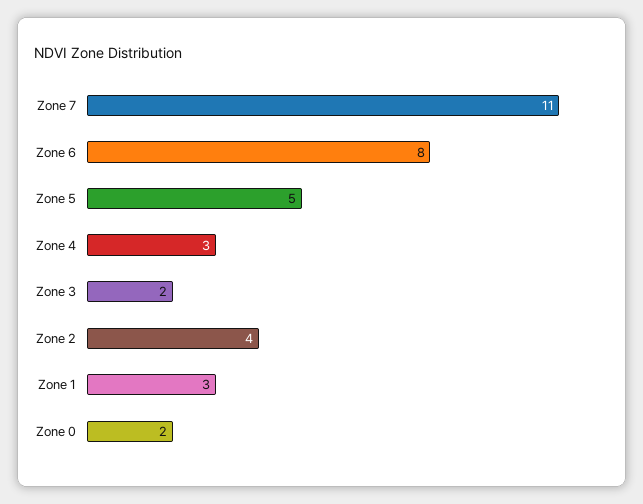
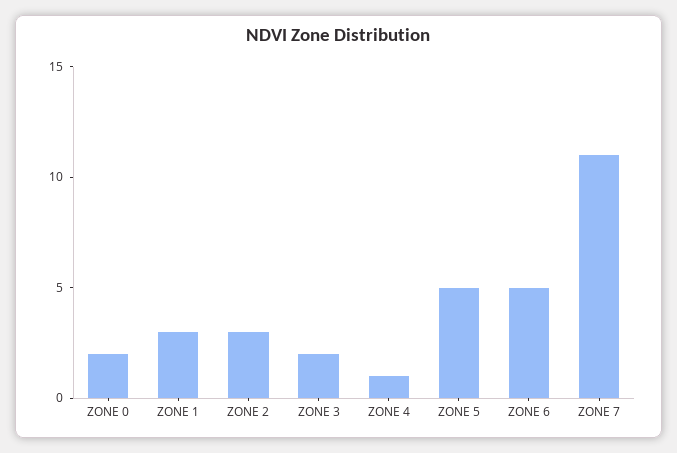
Zone 6: 8 -> 5
Zone 4: 3 -> 1
Zone 2: 4 -> 3

